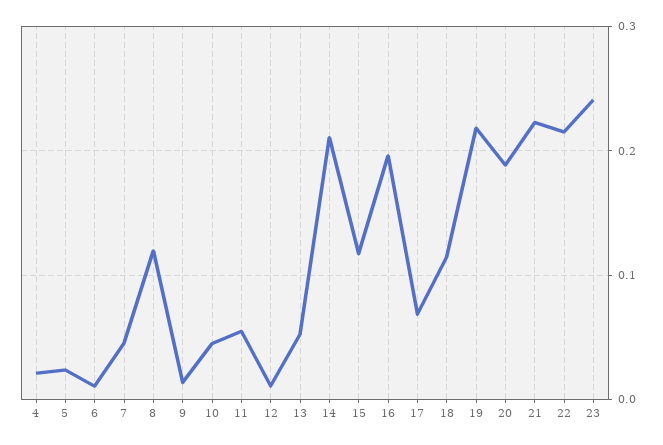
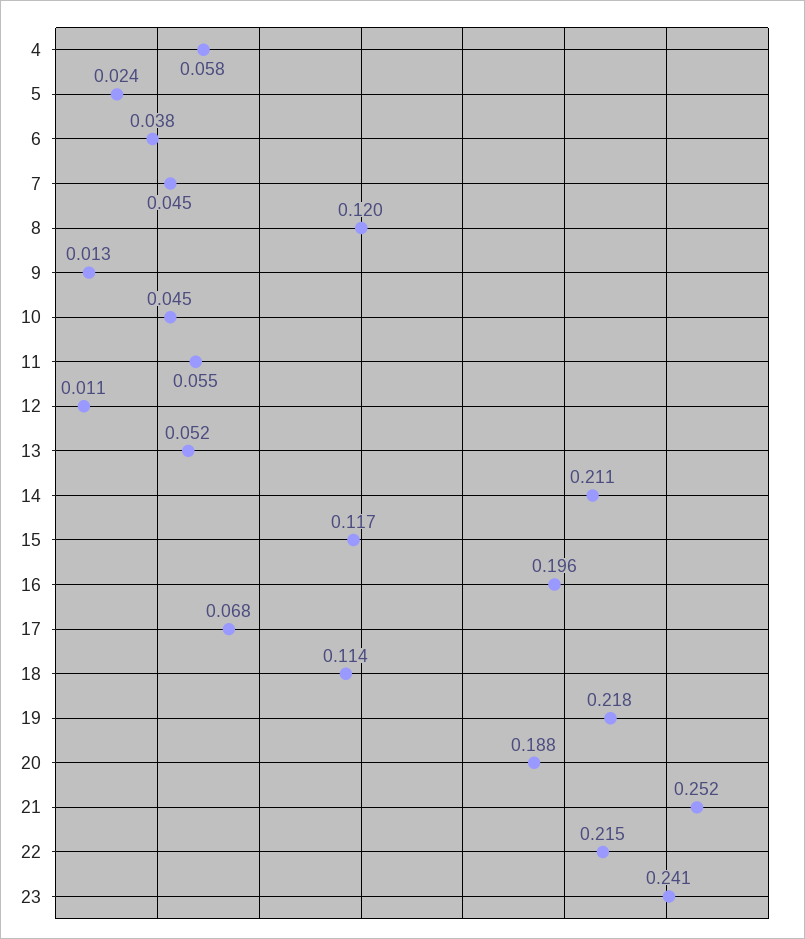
4: 0.02 -> 0.058
6: 0.01 -> 0.038
21: 0.22 -> 0.252

